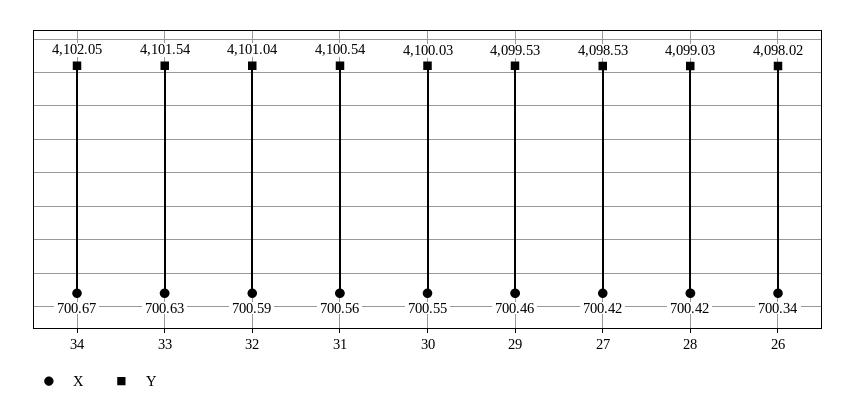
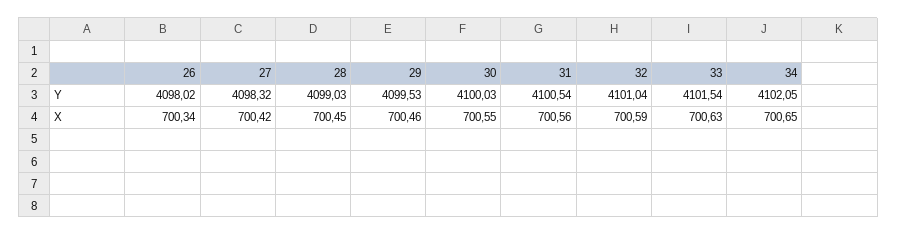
X, 34: 700.67 -> 700.65
Y, 27: 4098.53 -> 4098.32
X, 28: 700.42 -> 700.45

